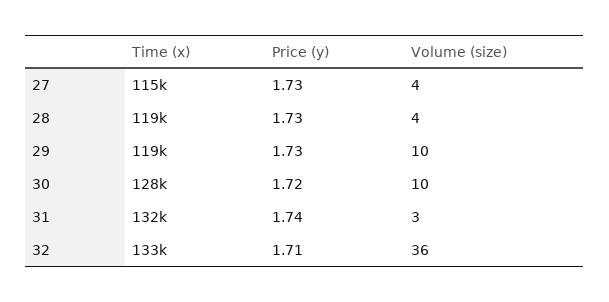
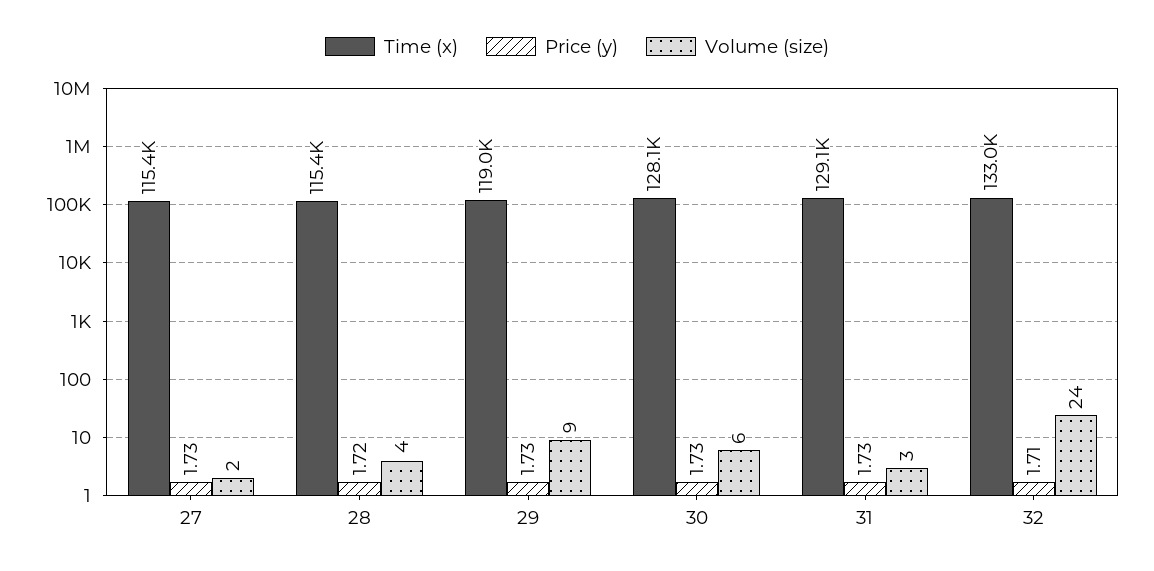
Volume (size), 27: 4 -> 2
Time (x), 28: 119000 -> 115400
Price (y), 28: 1.73 -> 1.72
Volume (size), 29: 10 -> 9
Price (y), 30: 1.72 -> 1.73
Volume (size), 30: 10 -> 6
Time (x), 31: 132000 -> 129100
Price (y), 31: 1.74 -> 1.73
Volume (size), 32: 36 -> 24

